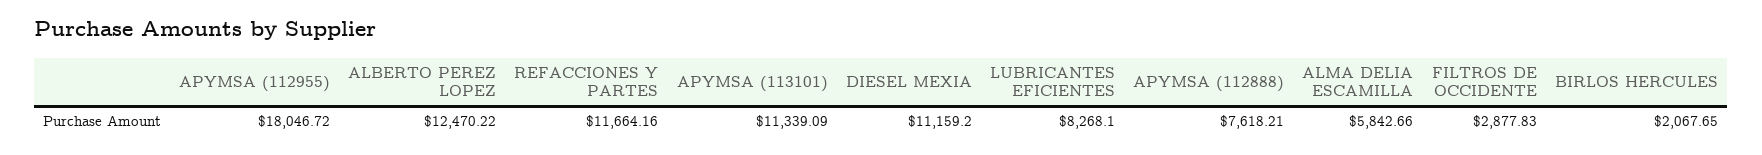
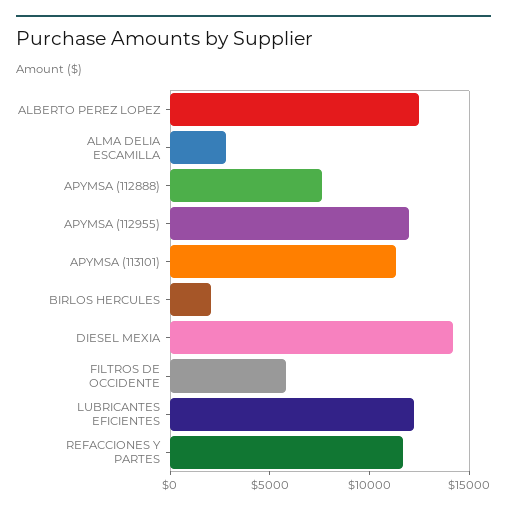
APYMSA (112955): 18046.72 -> 12000
DIESEL MEXIA: 11159.2 -> 14000
LUBRICANTES EFICIENTES: 8268.1 -> 12000
ALMA DELIA ESCAMILLA: 5842.66 -> 3000
FILTROS DE OCCIDENTE: 2877.83 -> 6000

